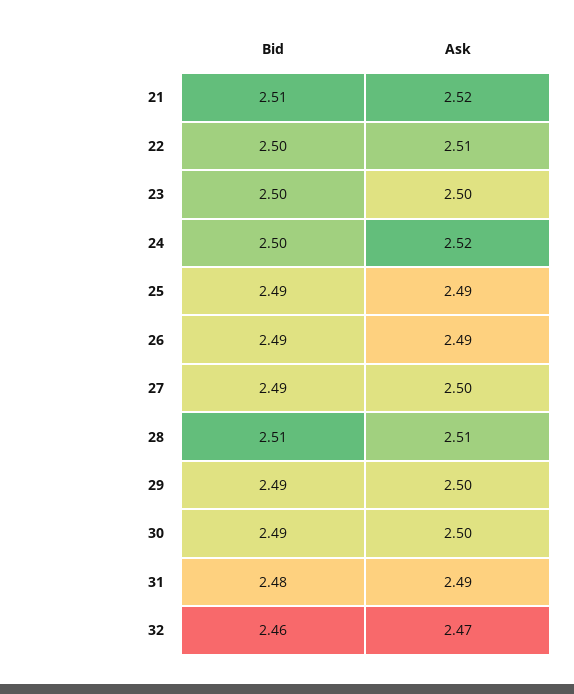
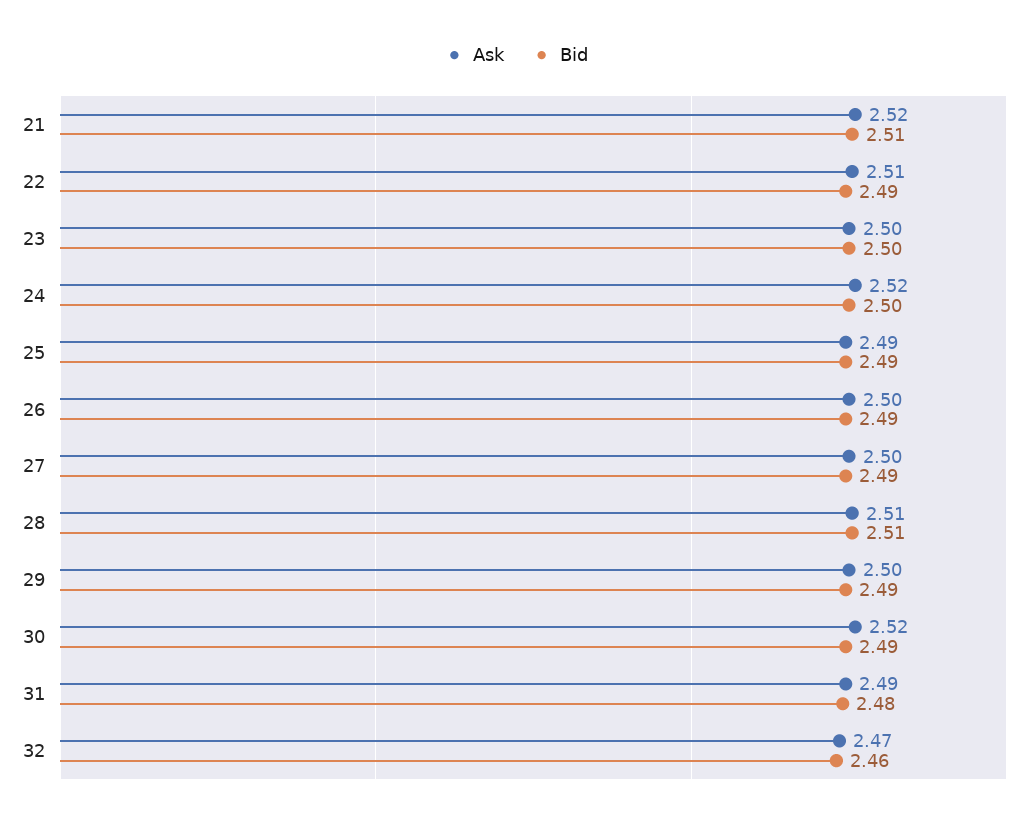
Bid, 22: 2.5 -> 2.49
Ask, 26: 2.49 -> 2.5
Ask, 30: 2.5 -> 2.52

